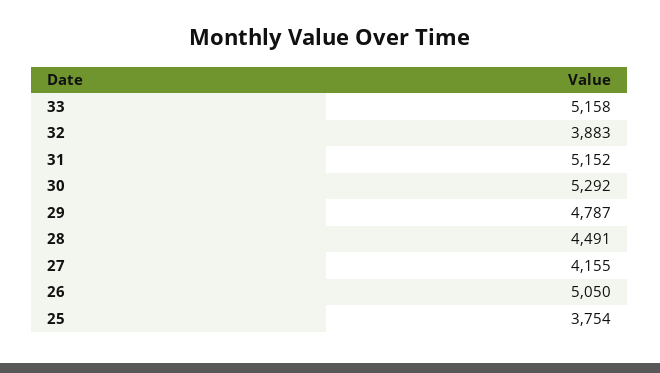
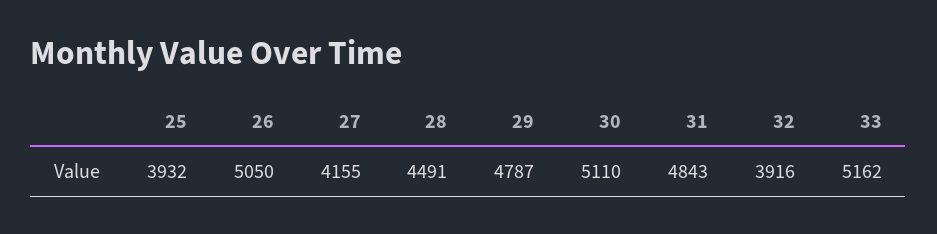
33: 5158 -> 5162
32: 3883 -> 3916
31: 5152 -> 4843
30: 5292 -> 5110
25: 3754 -> 3932

